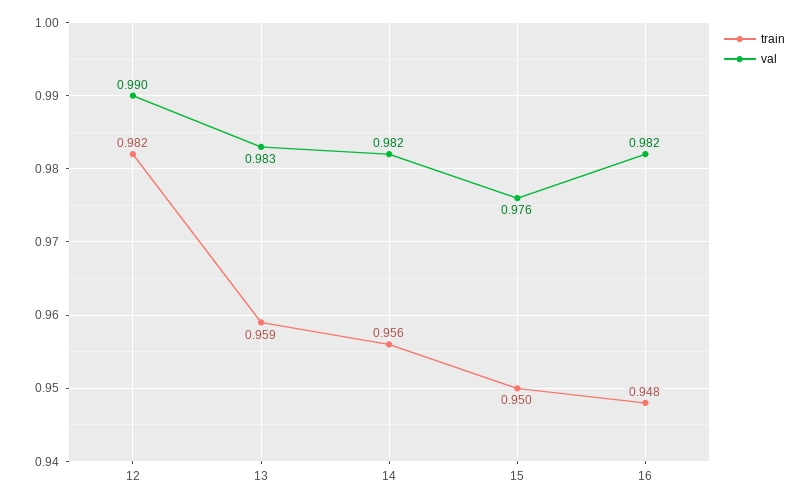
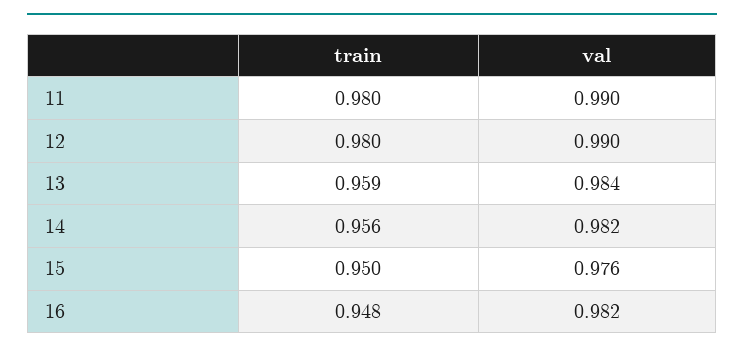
train, 12: 0.982 -> 0.98
val, 13: 0.983 -> 0.984
train, 11: none -> 0.98
val, 11: none -> 0.99

